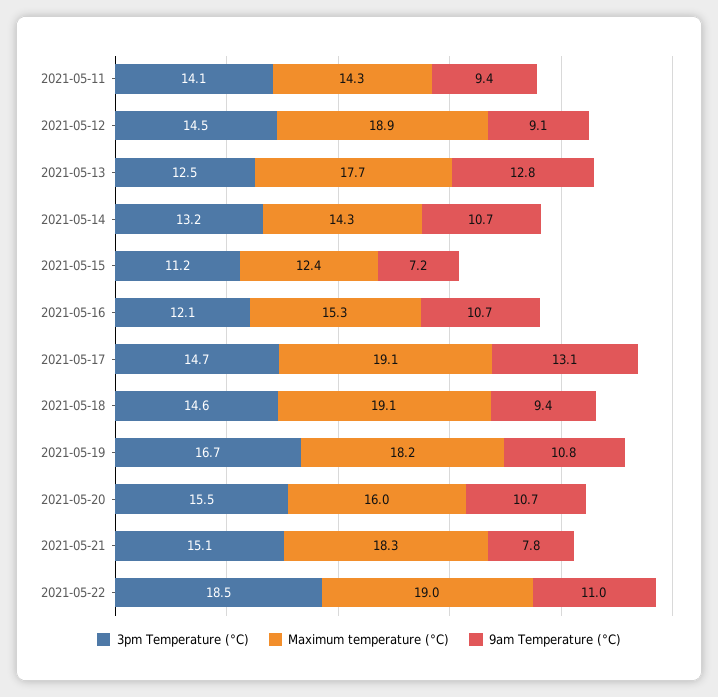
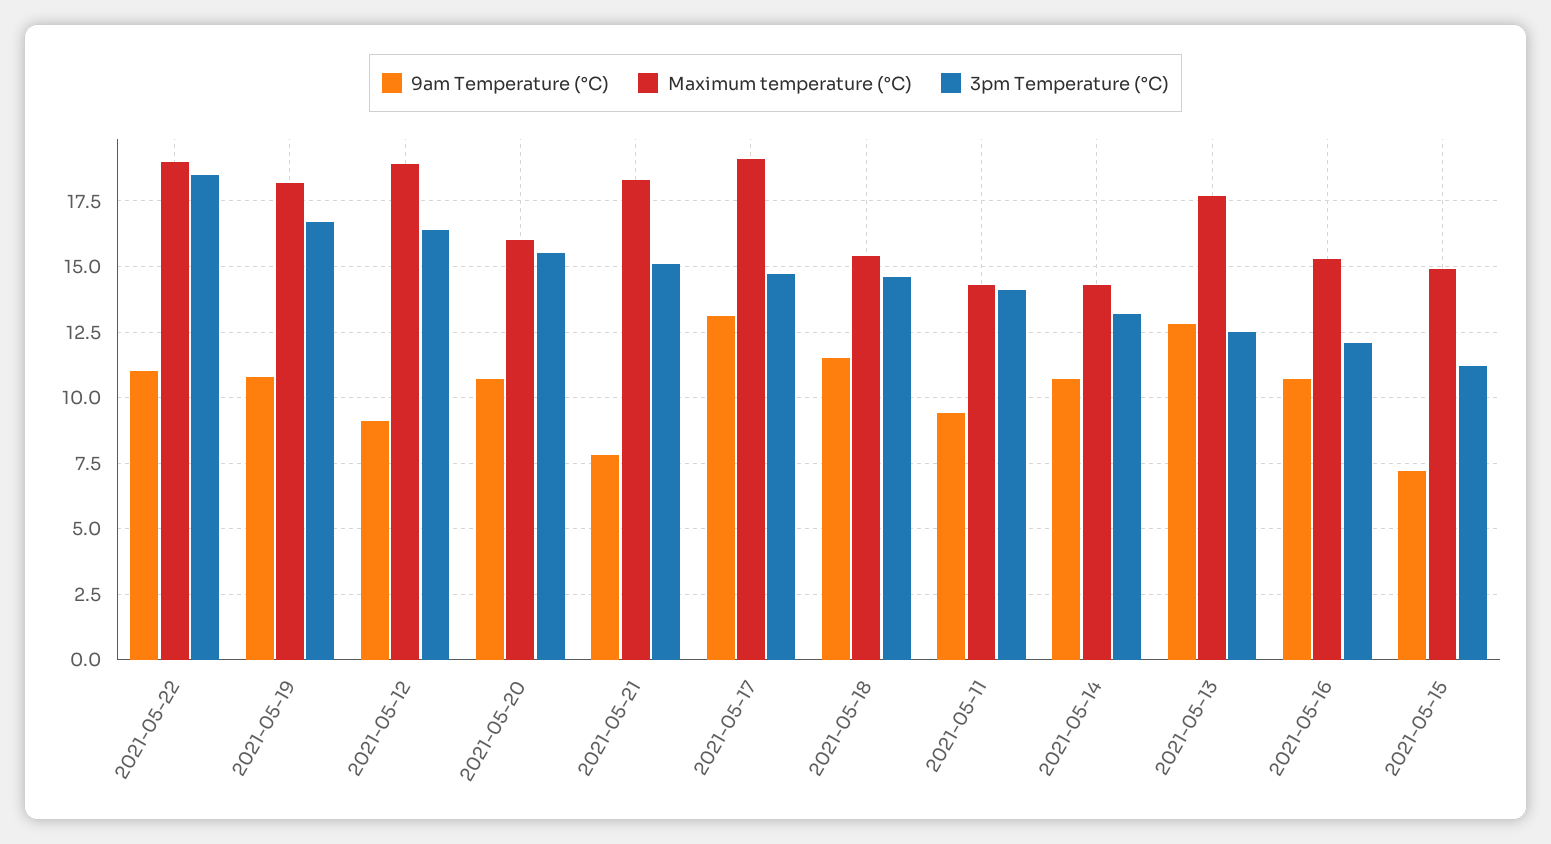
3pm Temperature (°C), 2021-05-12: 14.5 -> 16.5
Maximum temperature (°C), 2021-05-15: 12.4 -> 15
Maximum temperature (°C), 2021-05-18: 19.1 -> 15.5
9am Temperature (°C), 2021-05-18: 9.4 -> 11.5

